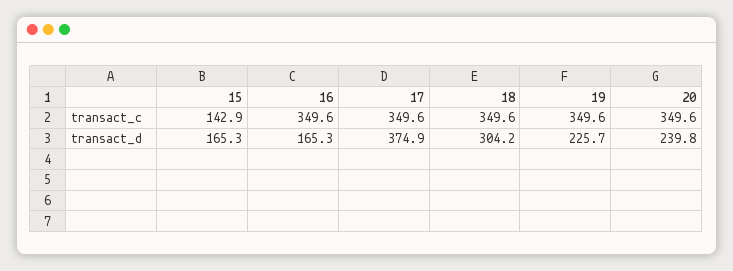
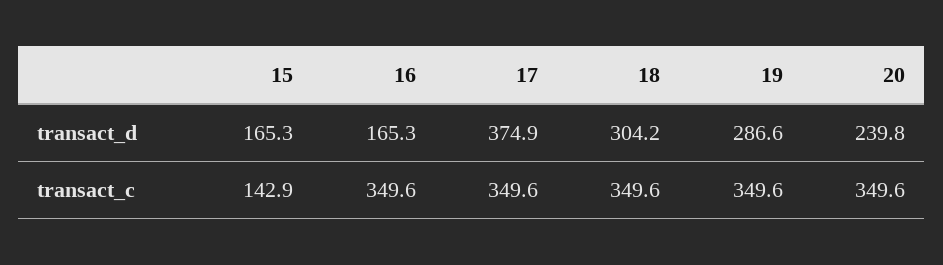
19, transact_d: 225.7 -> 286.6

